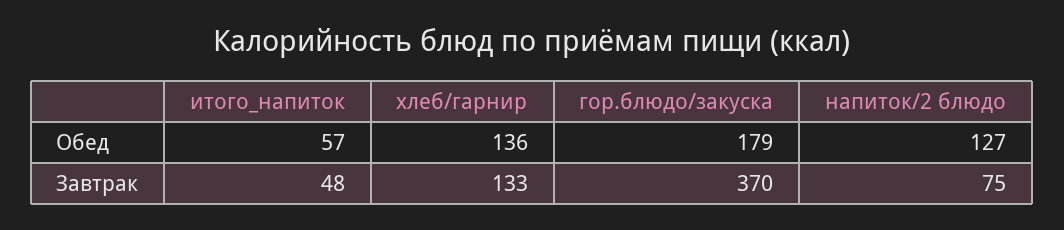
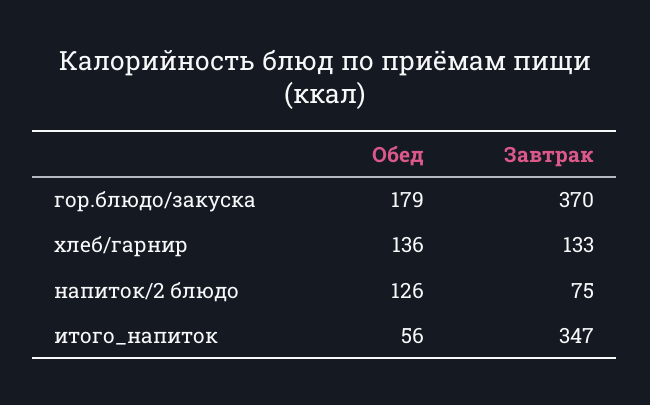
итого_напиток, Обед: 57 -> 56
напиток/2 блюдо, Обед: 127 -> 126
итого_напиток, Завтрак: 48 -> 347

